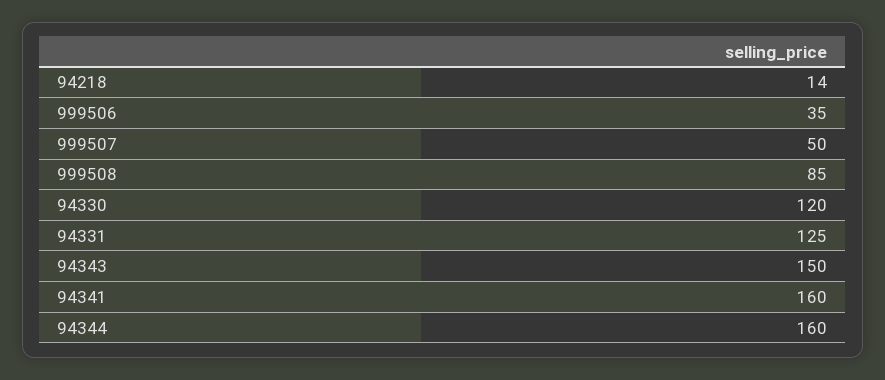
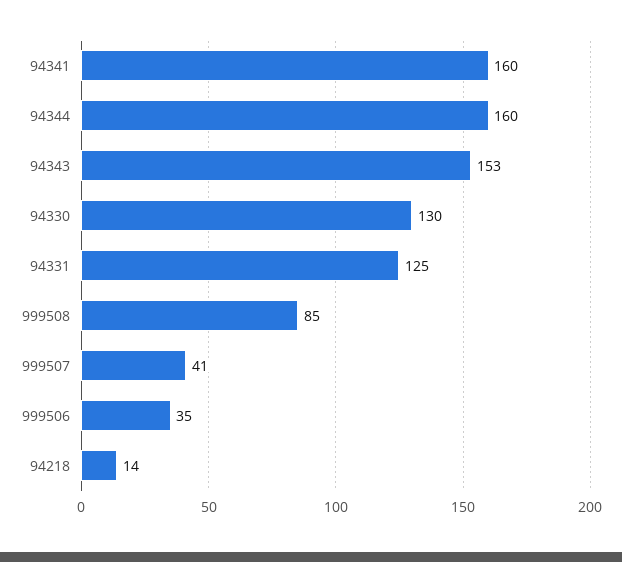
999507: 50 -> 41
94330: 120 -> 130
94343: 150 -> 153

